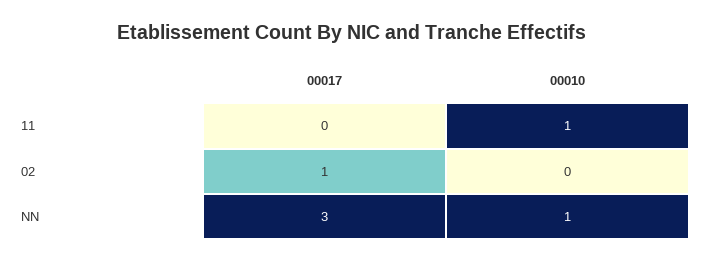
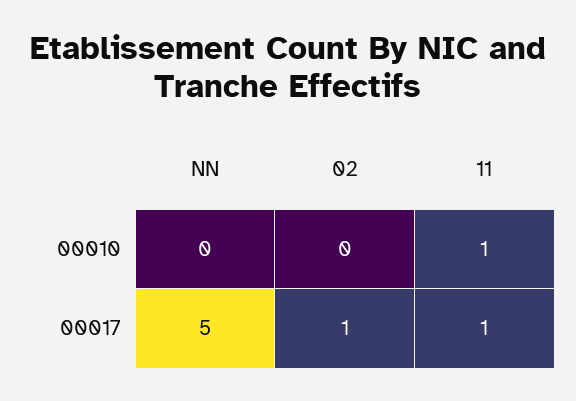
00017, 11: 0 -> 1
00017, NN: 3 -> 5
00010, NN: 1 -> 0

